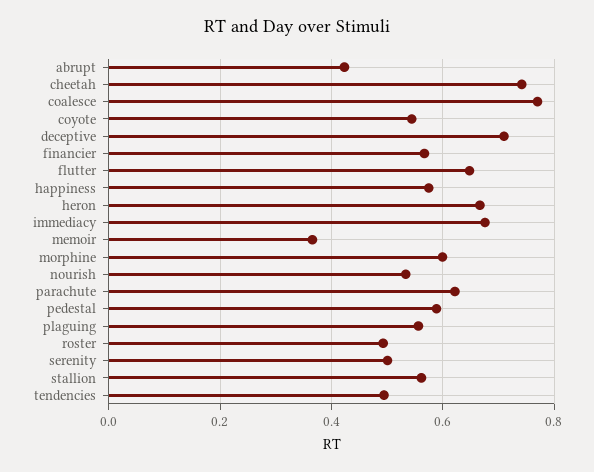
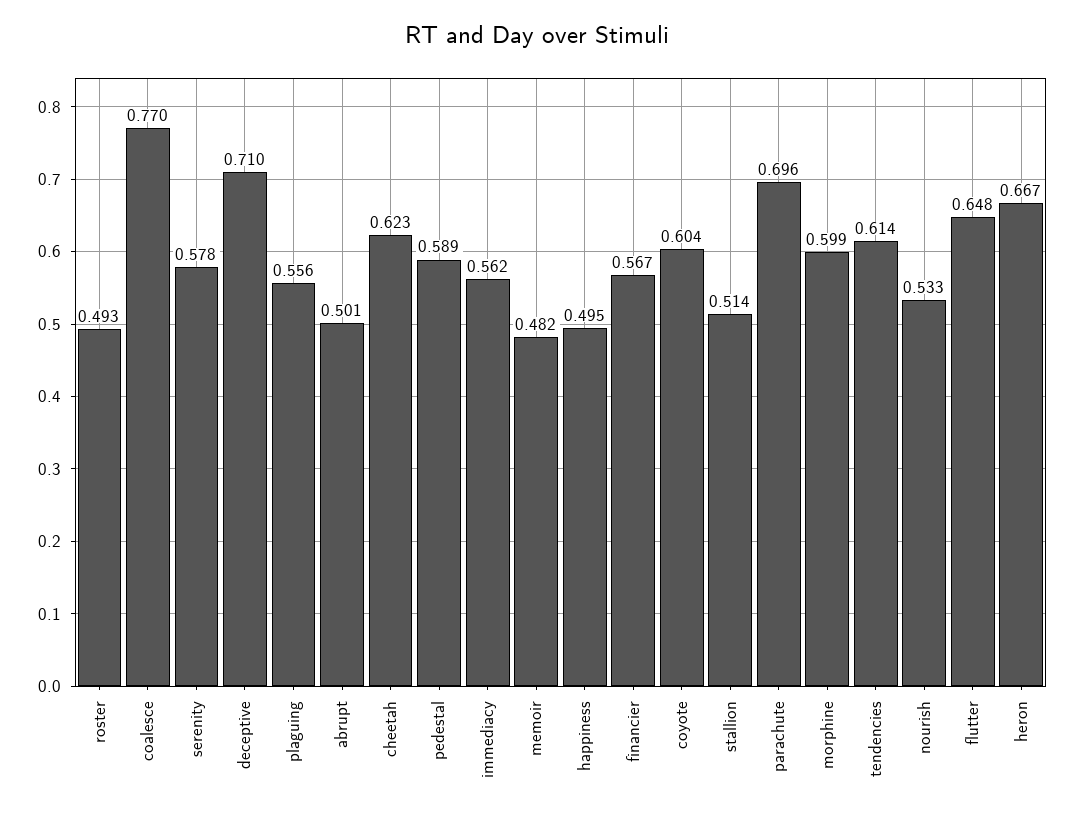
abrupt: 0.42 -> 0.501
cheetah: 0.74 -> 0.623
coyote: 0.54 -> 0.604
happiness: 0.58 -> 0.495
immediacy: 0.68 -> 0.562
memoir: 0.36 -> 0.482
parachute: 0.62 -> 0.696
serenity: 0.5 -> 0.578
stallion: 0.56 -> 0.514
tendencies: 0.5 -> 0.614

